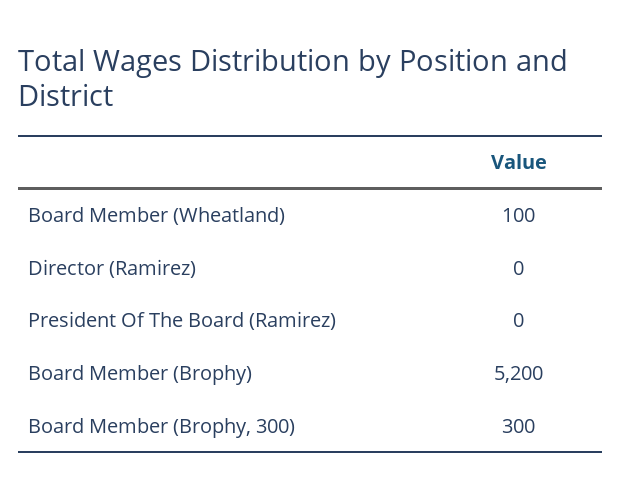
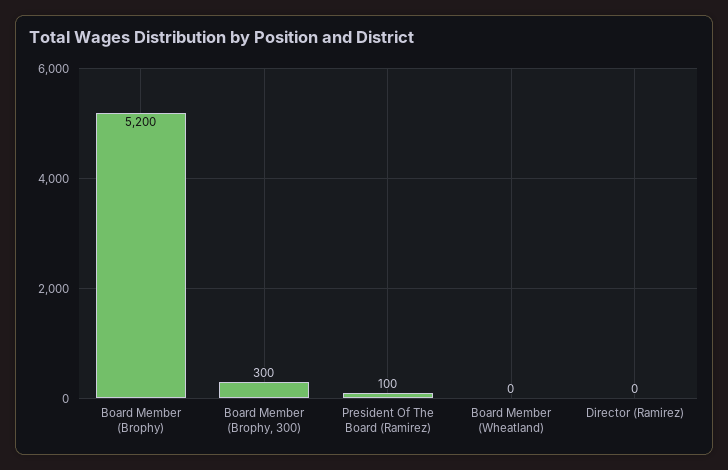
Board Member (Wheatland): 100 -> 0
President Of The Board (Ramirez): 0 -> 100

